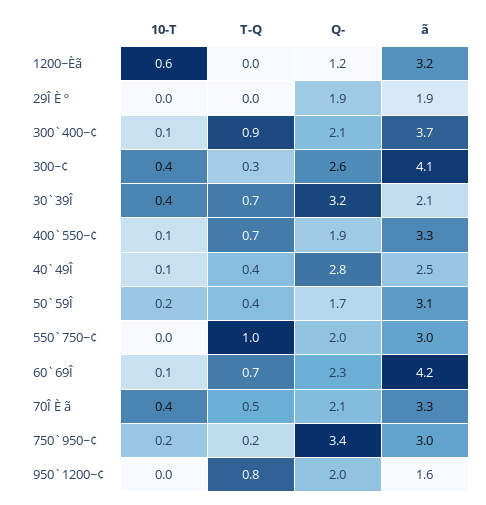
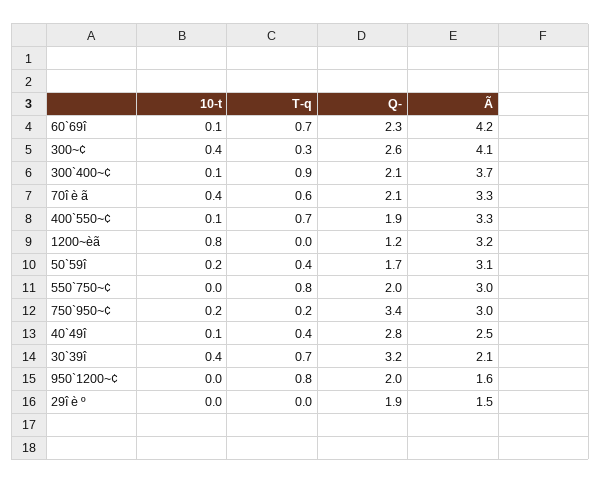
10-T, 1200~Èã: 0.6 -> 0.8
ã, 29Î È º: 1.9 -> 1.5
T-Q, 550`750~¢: 1 -> 0.8
T-Q, 70Î È ã: 0.5 -> 0.6

